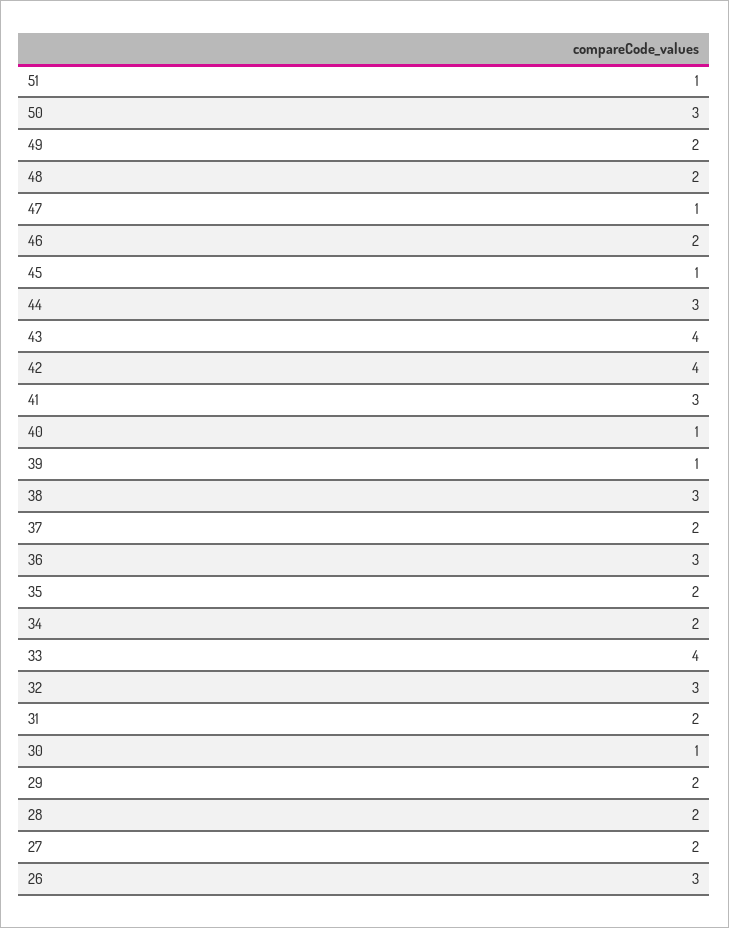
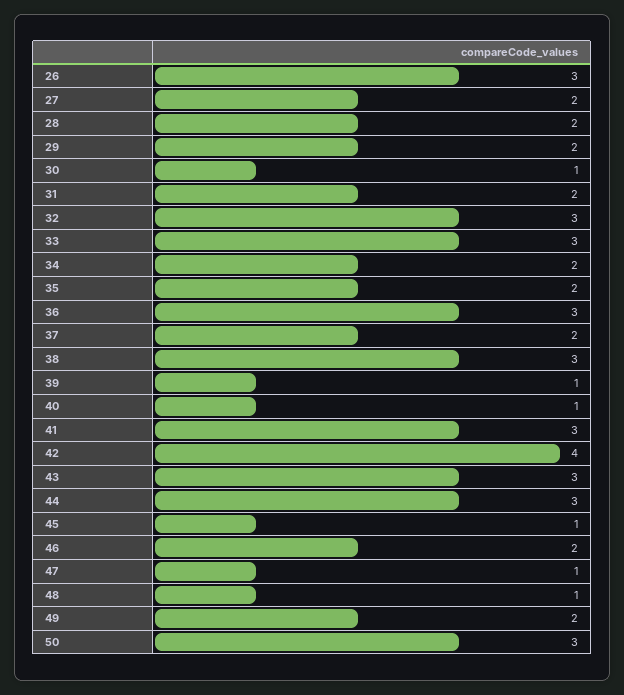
51: 1 -> none
48: 2 -> 1
43: 4 -> 3
33: 4 -> 3

